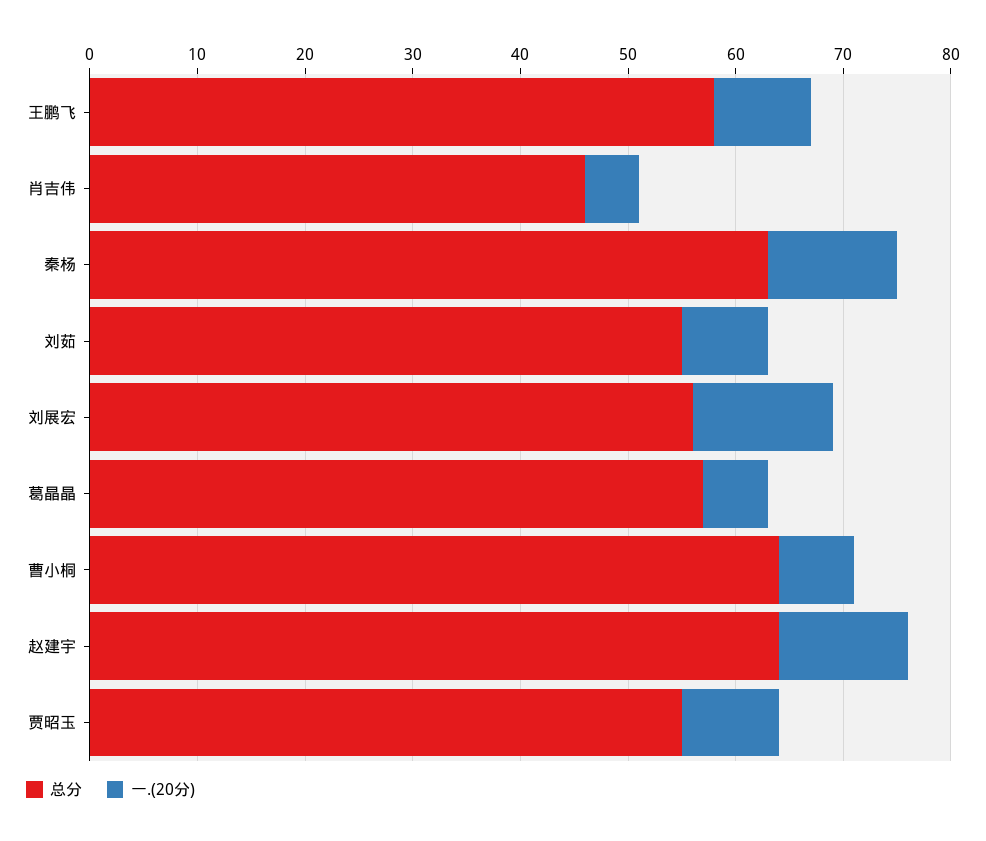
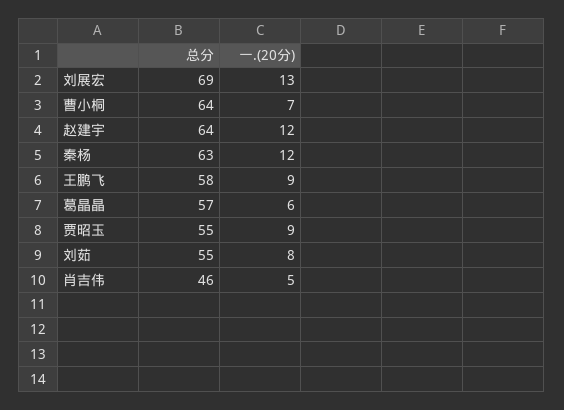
总分, 刘展宏: 56 -> 69

